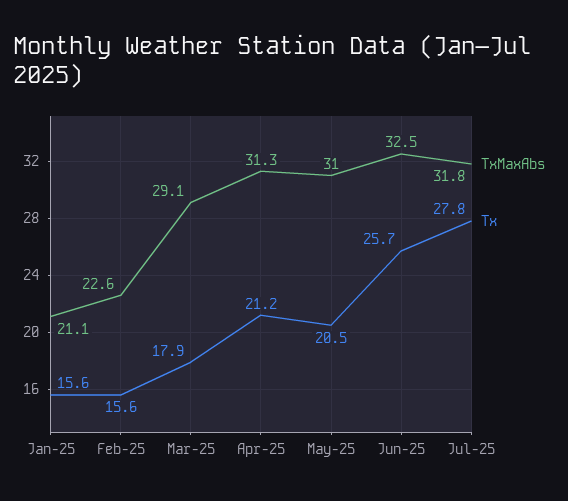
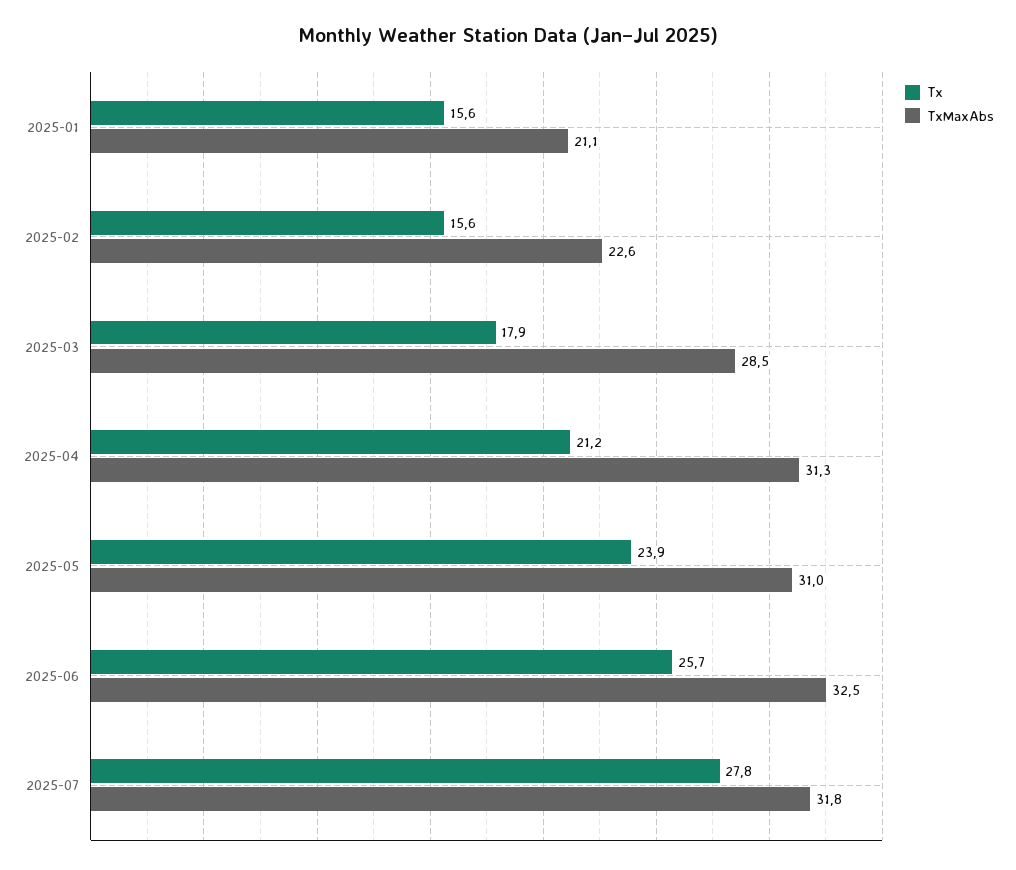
TxMaxAbs, Mar-25: 29.1 -> 28.5
Tx, May-25: 20.5 -> 23.9

